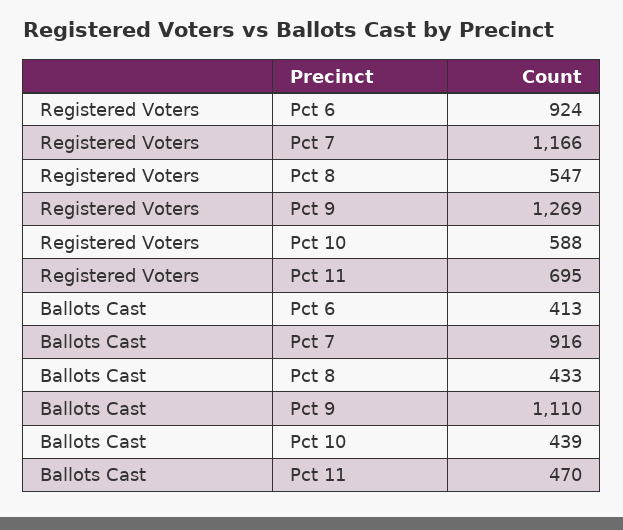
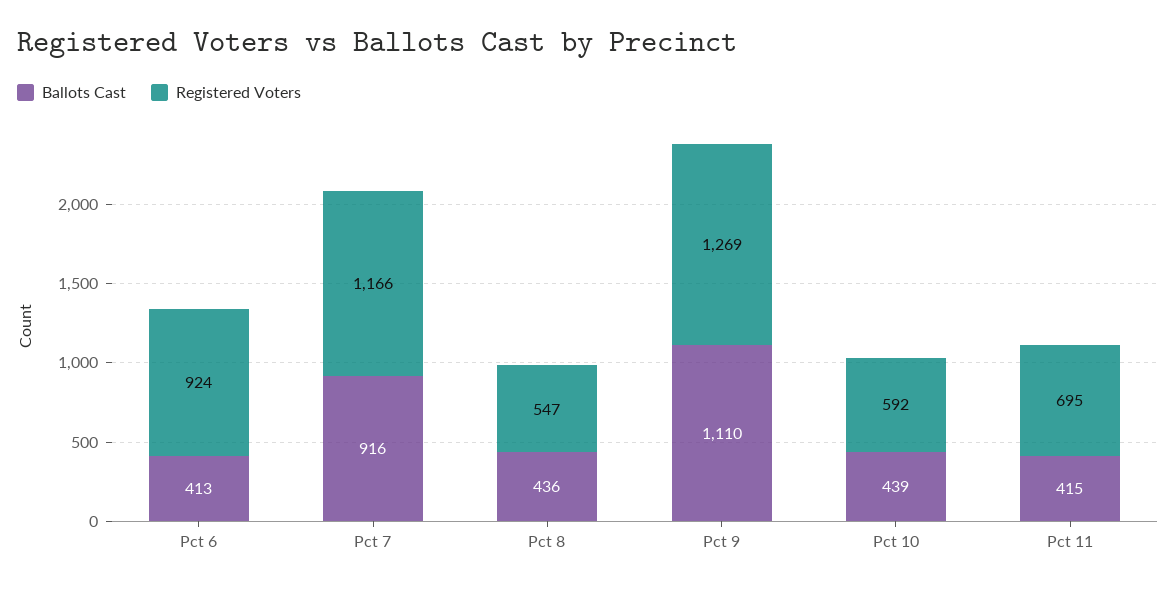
Registered Voters, Pct 10: 588 -> 592
Ballots Cast, Pct 8: 433 -> 436
Ballots Cast, Pct 11: 470 -> 415

